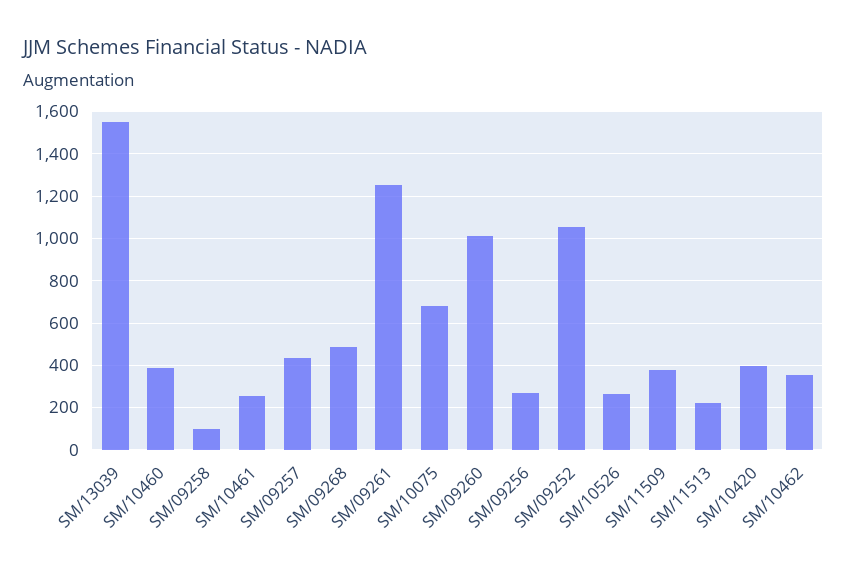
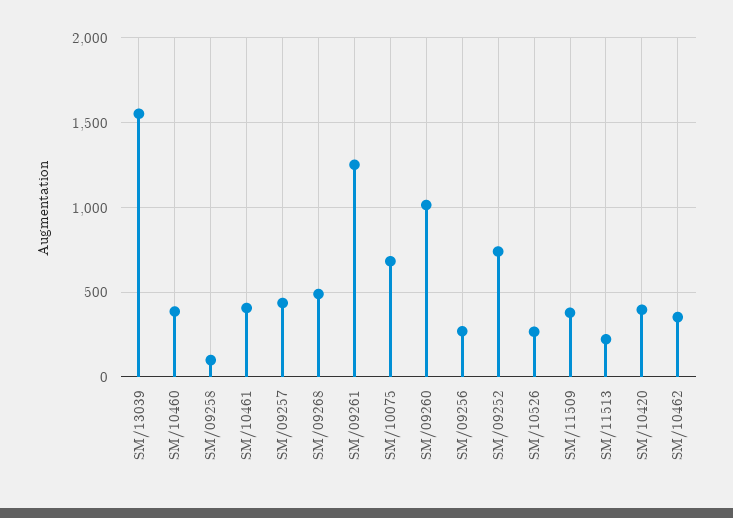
SM/10461: 250 -> 400
SM/09252: 1050 -> 750

